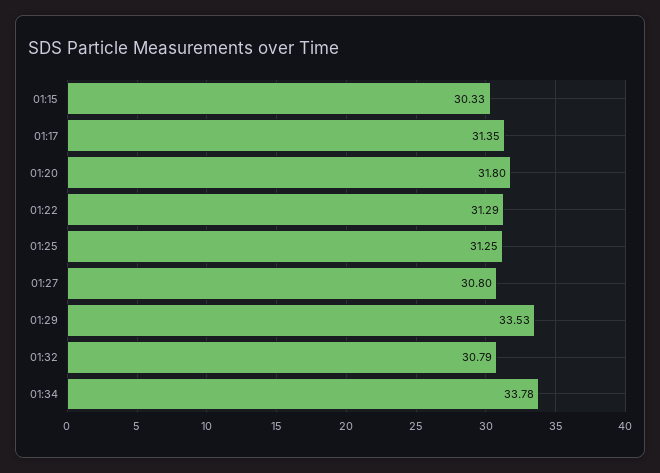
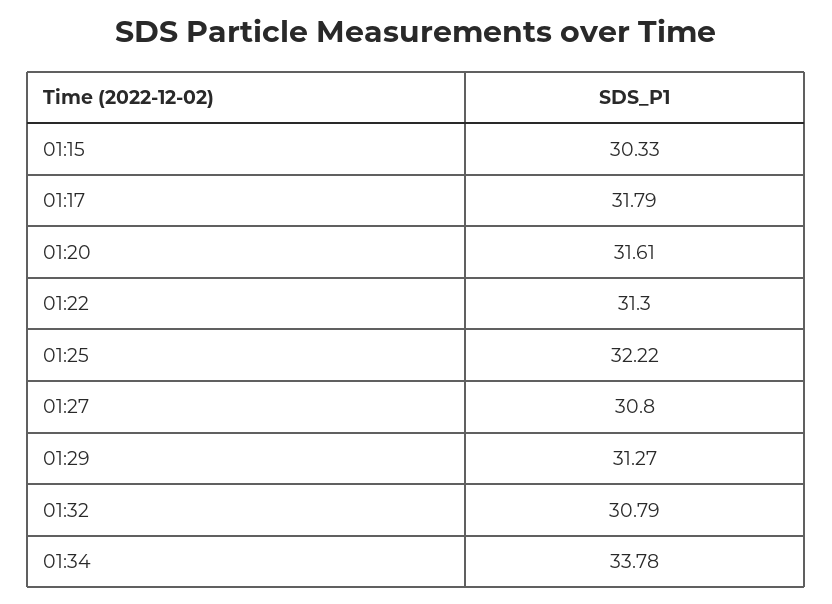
01:17: 31.35 -> 31.79
01:20: 31.8 -> 31.61
01:22: 31.29 -> 31.3
01:25: 31.25 -> 32.22
01:29: 33.53 -> 31.27

